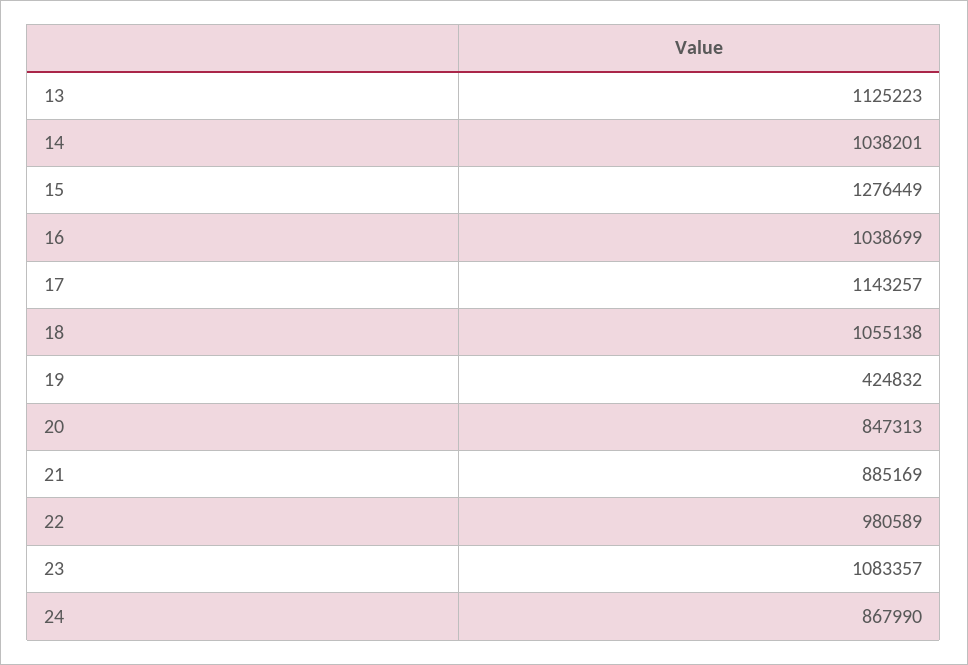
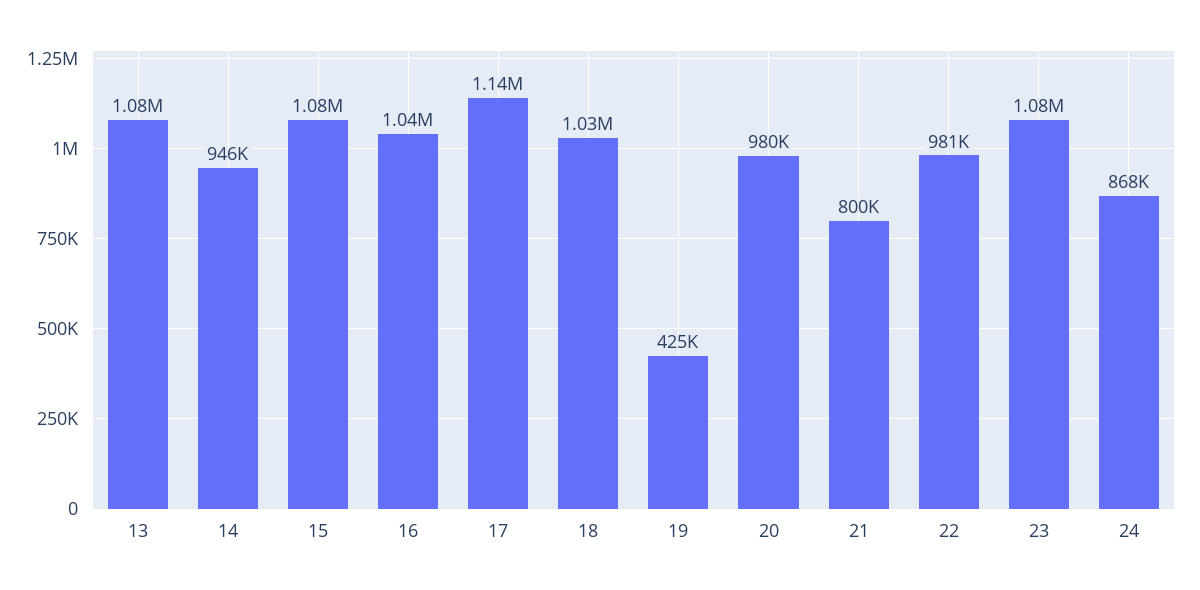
13: 1125223 -> 1080000
14: 1038201 -> 946000
15: 1276449 -> 1080000
18: 1055138 -> 1030000
20: 847313 -> 980000
21: 885169 -> 800000

